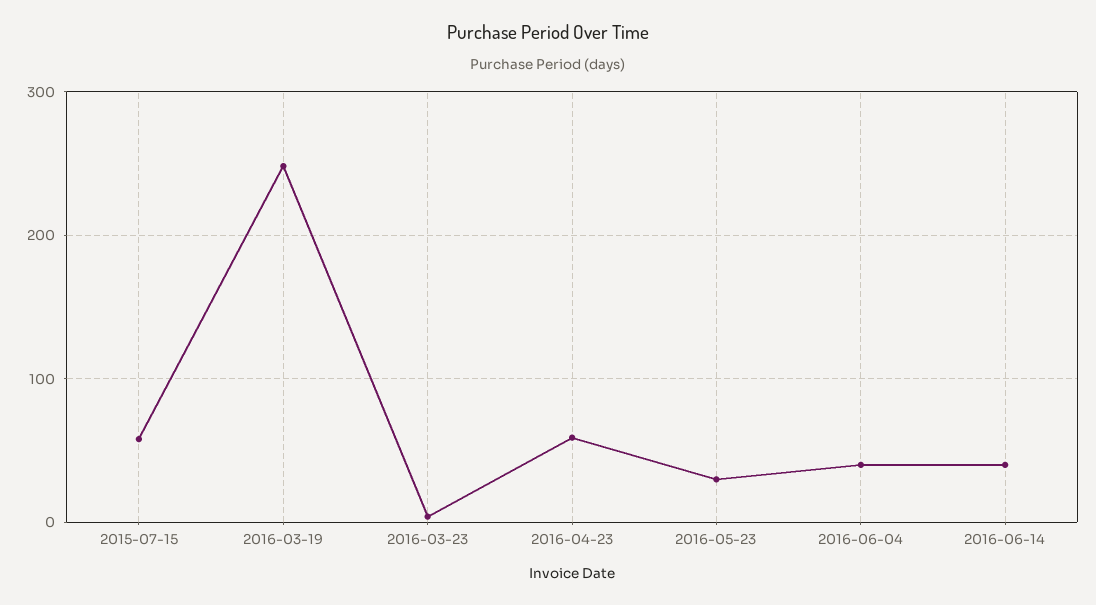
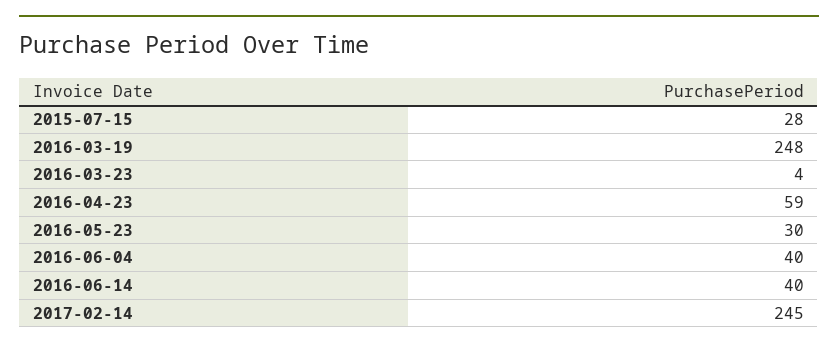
2015-07-15: 60 -> 28
2017-02-14: none -> 245

